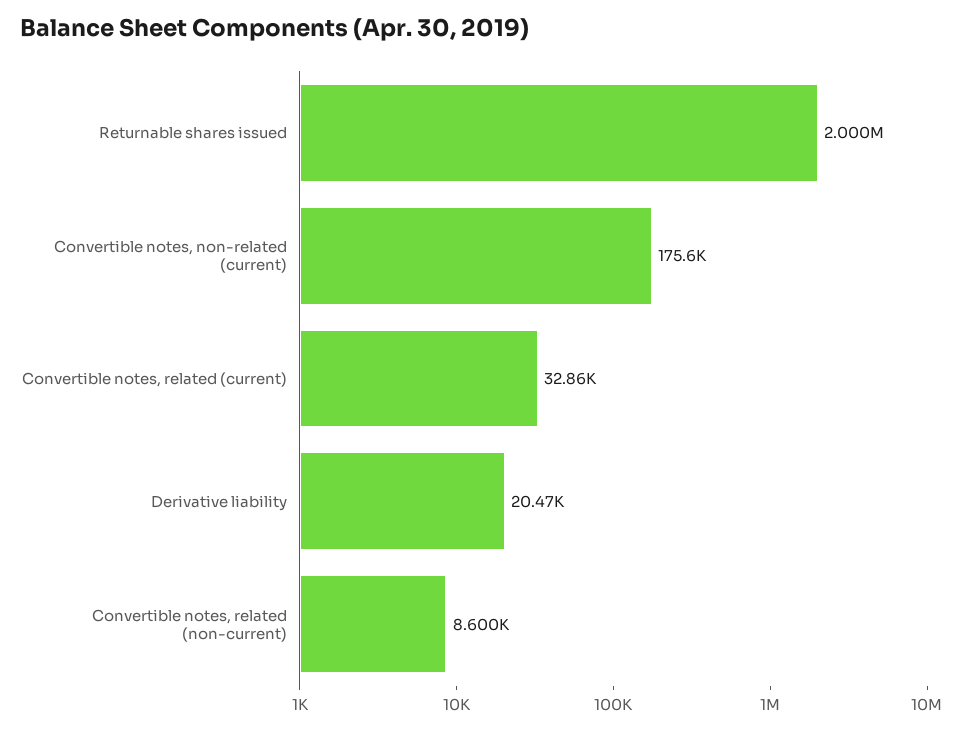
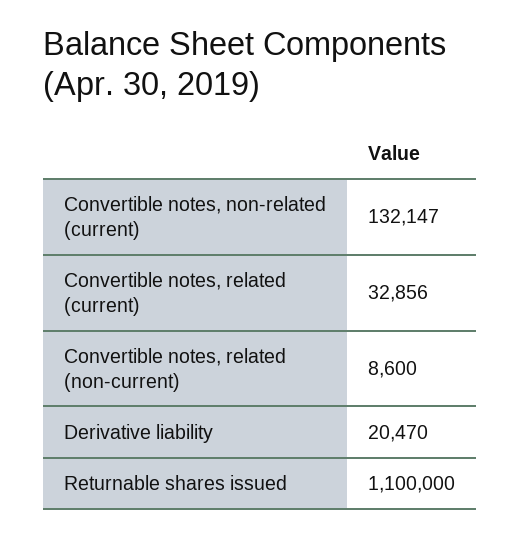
Returnable shares issued: 2000000 -> 1100000
Convertible notes, non-related (current): 175600 -> 132147

